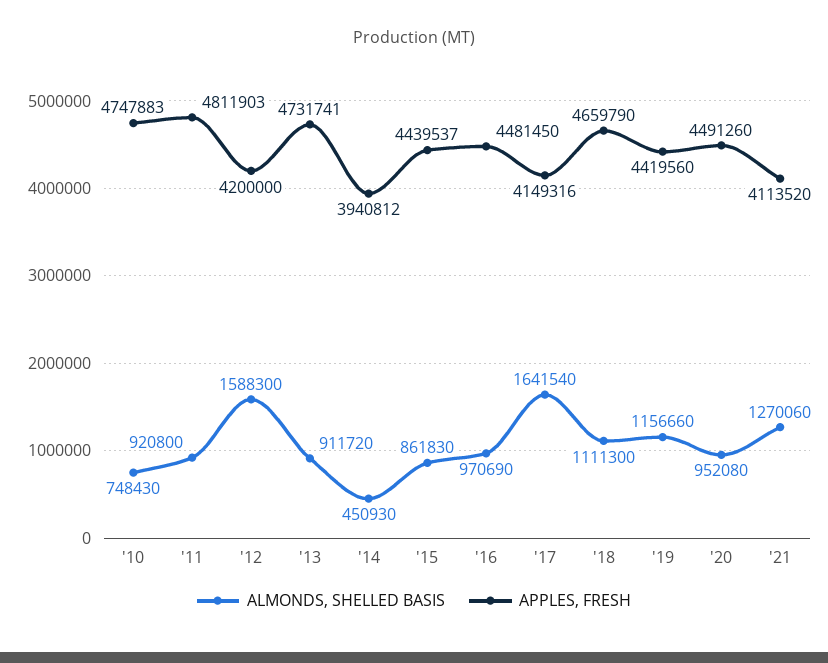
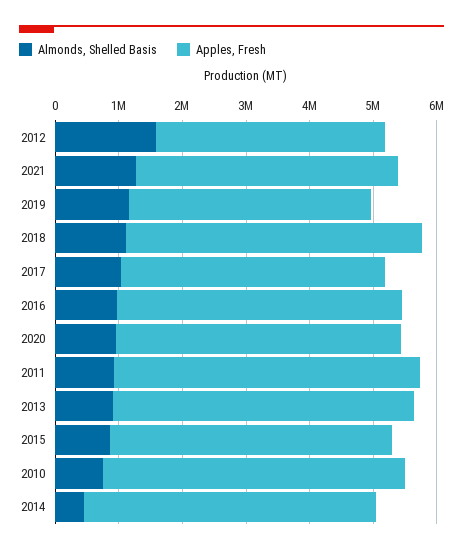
APPLES, FRESH, '12: 4200000 -> 3600000
APPLES, FRESH, '14: 3940812 -> 4600000
ALMONDS, SHELLED BASIS, '17: 1641540 -> 1000000
APPLES, FRESH, '19: 4419560 -> 3800000

